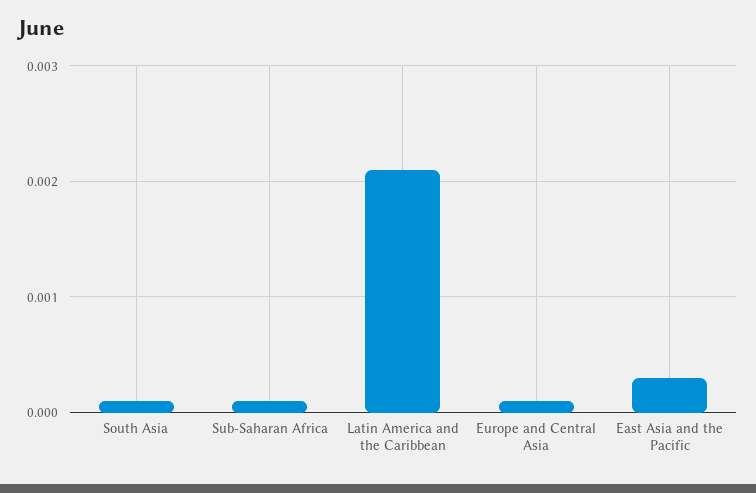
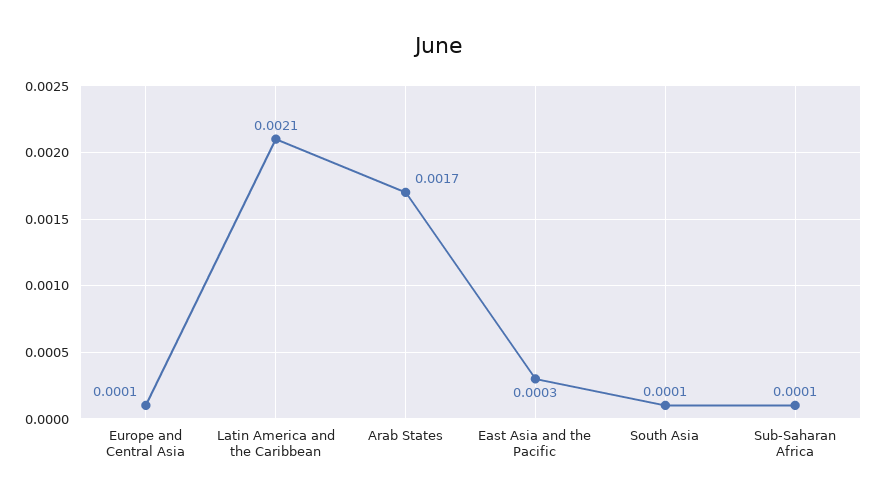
Arab States: none -> 0.0017

